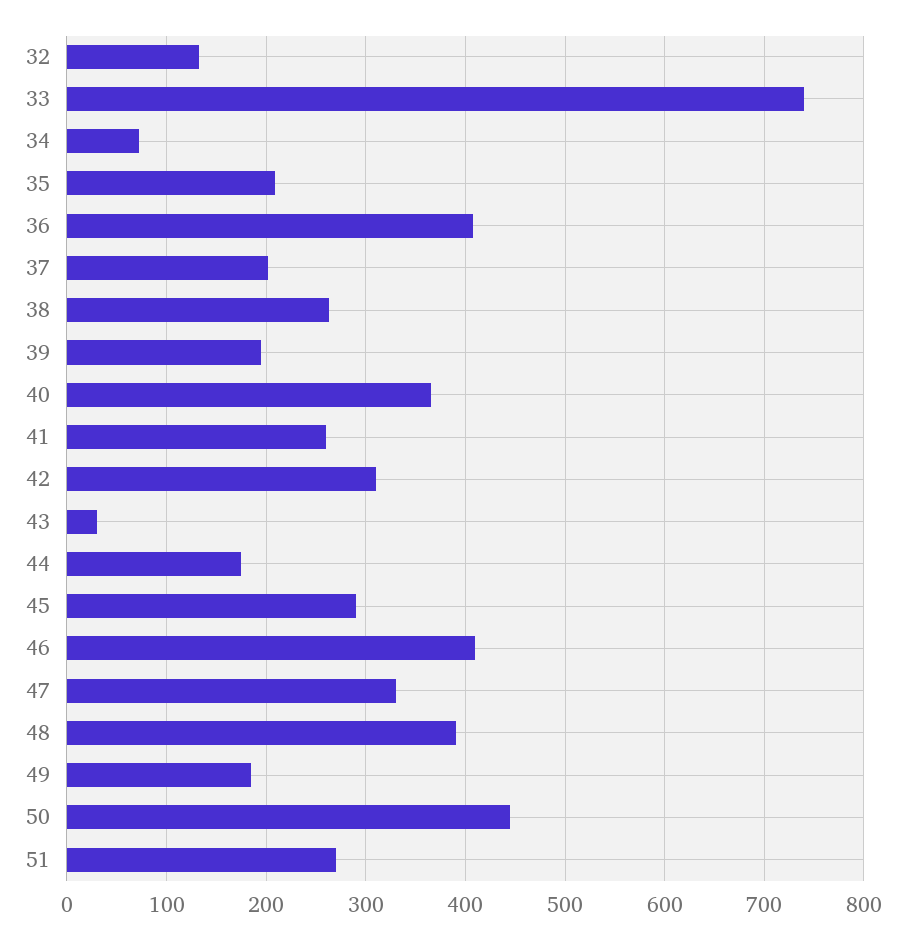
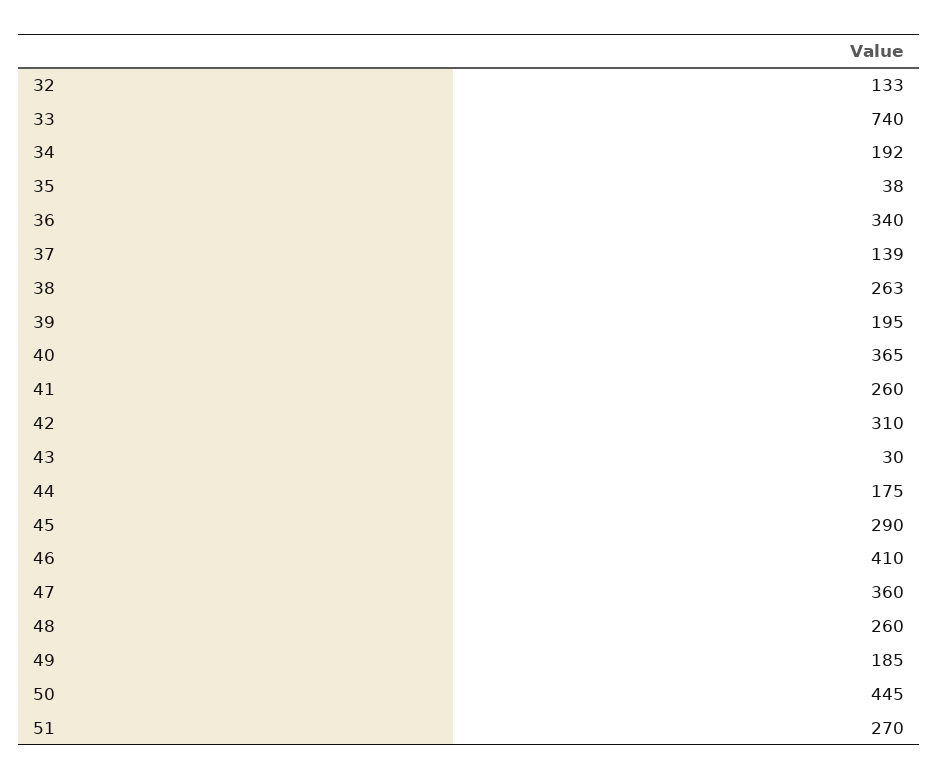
34: 70 -> 192
35: 210 -> 38
36: 410 -> 340
37: 200 -> 139
47: 330 -> 360
48: 390 -> 260

